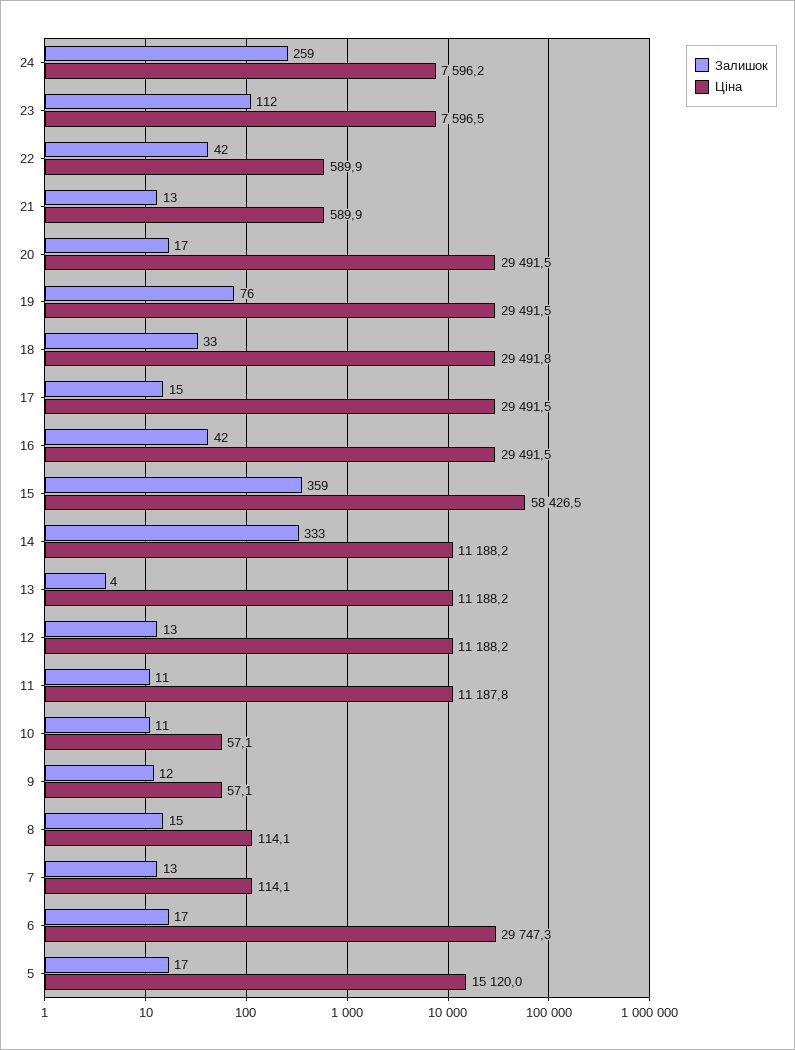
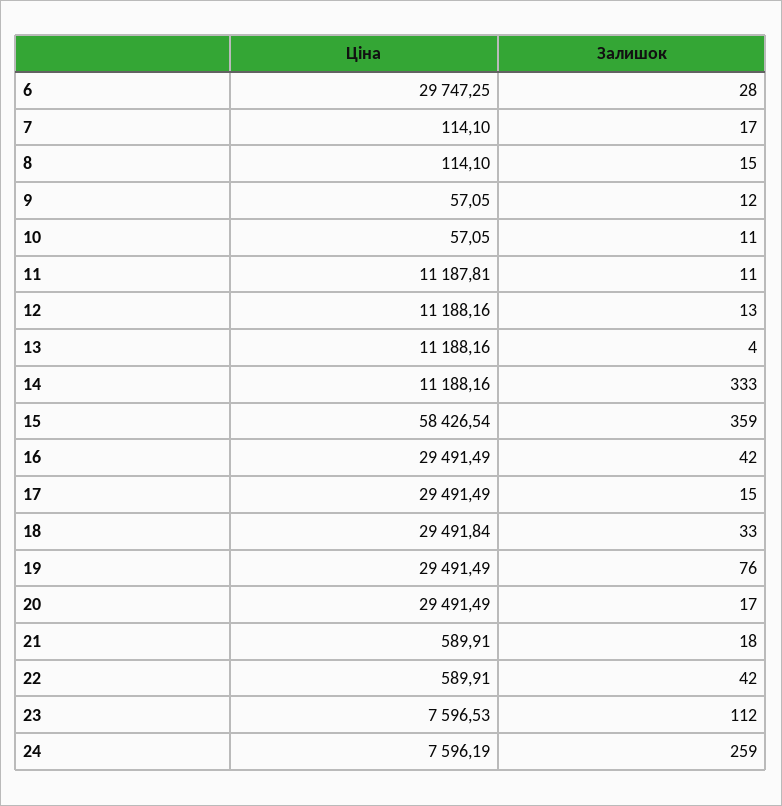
Залишок, 21: 13 -> 18
Залишок, 7: 13 -> 17
Залишок, 6: 17 -> 28
Залишок, 5: 17 -> none
Ціна, 5: 15120 -> none

